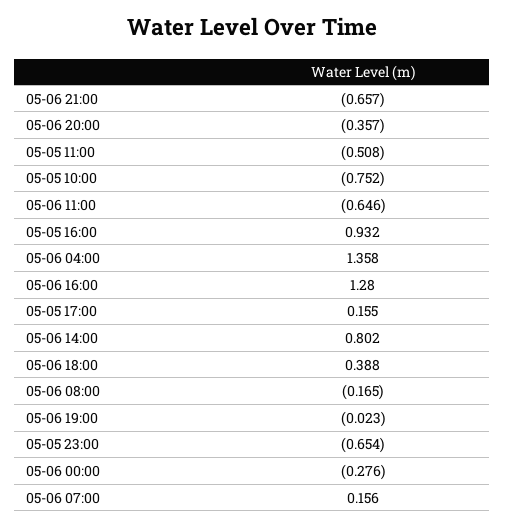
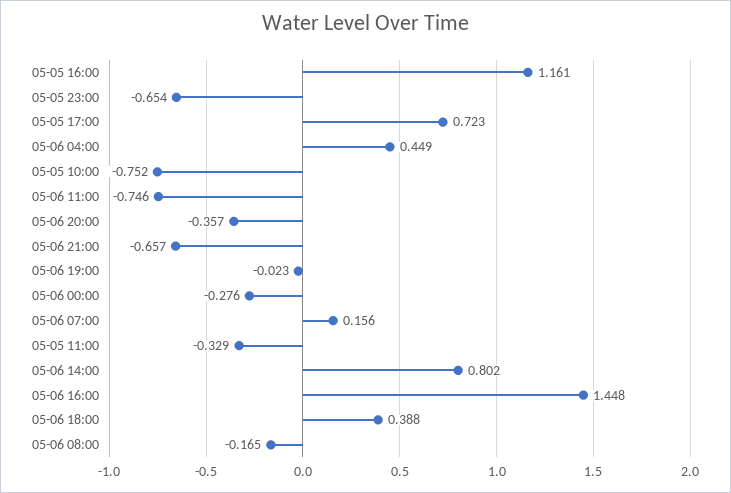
05-05 11:00: -0.508 -> -0.329
05-06 11:00: -0.646 -> -0.746
05-05 16:00: 0.932 -> 1.161
05-06 04:00: 1.358 -> 0.449
05-06 16:00: 1.28 -> 1.448
05-05 17:00: 0.155 -> 0.723

